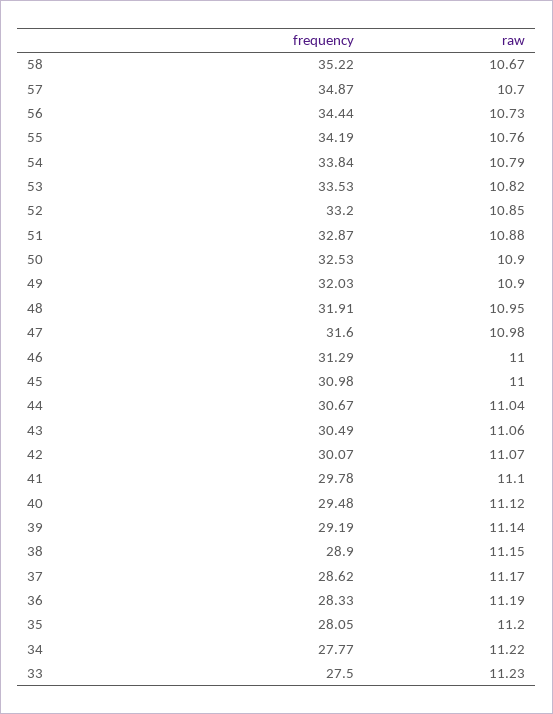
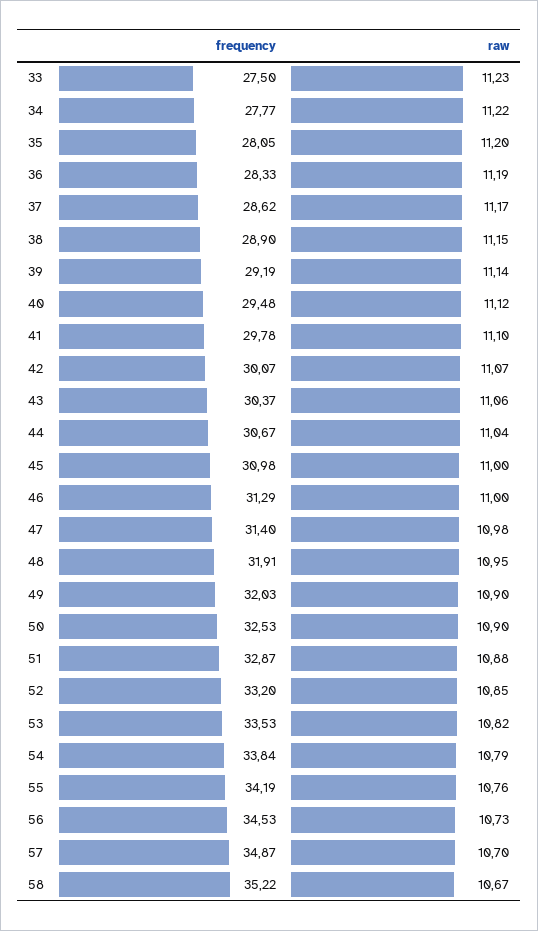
frequency, 56: 34.44 -> 34.53
frequency, 47: 31.6 -> 31.4
frequency, 43: 30.49 -> 30.37

